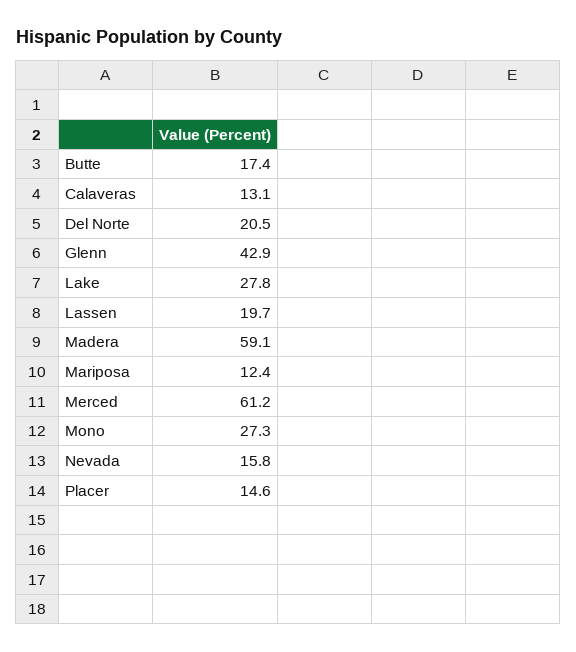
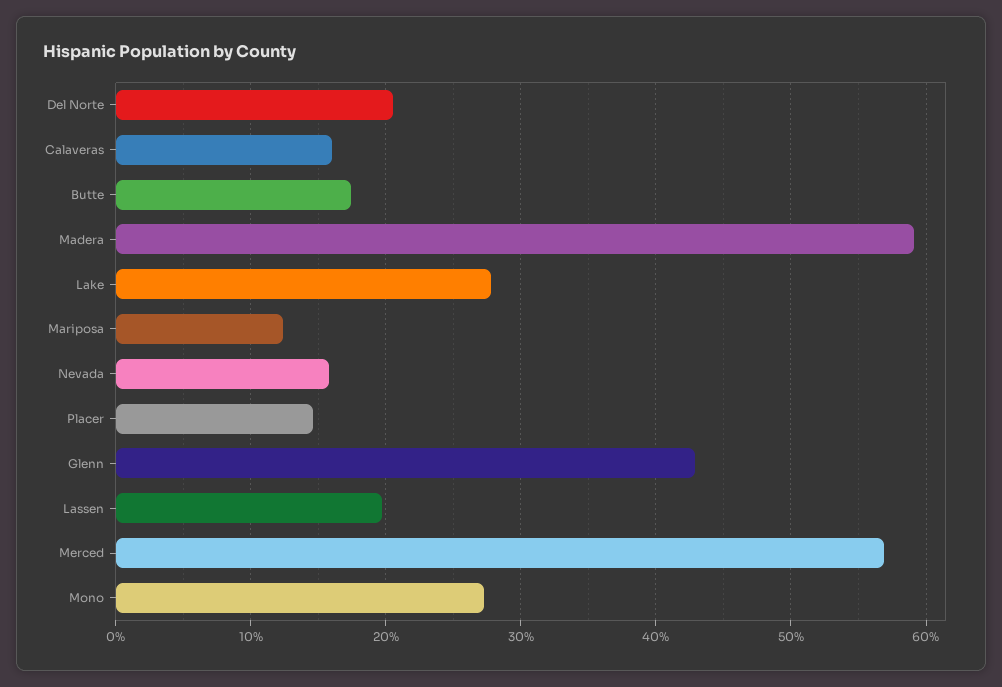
Calaveras: 13.1 -> 16
Merced: 61.2 -> 57

